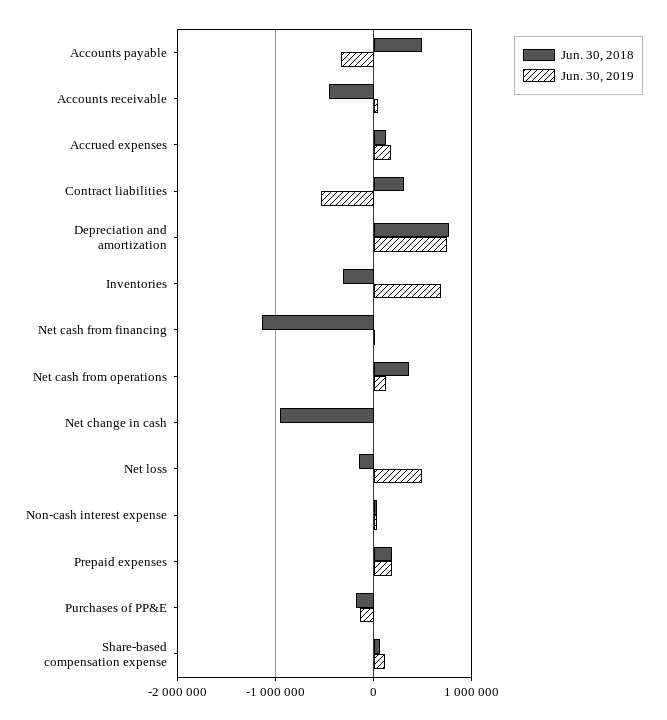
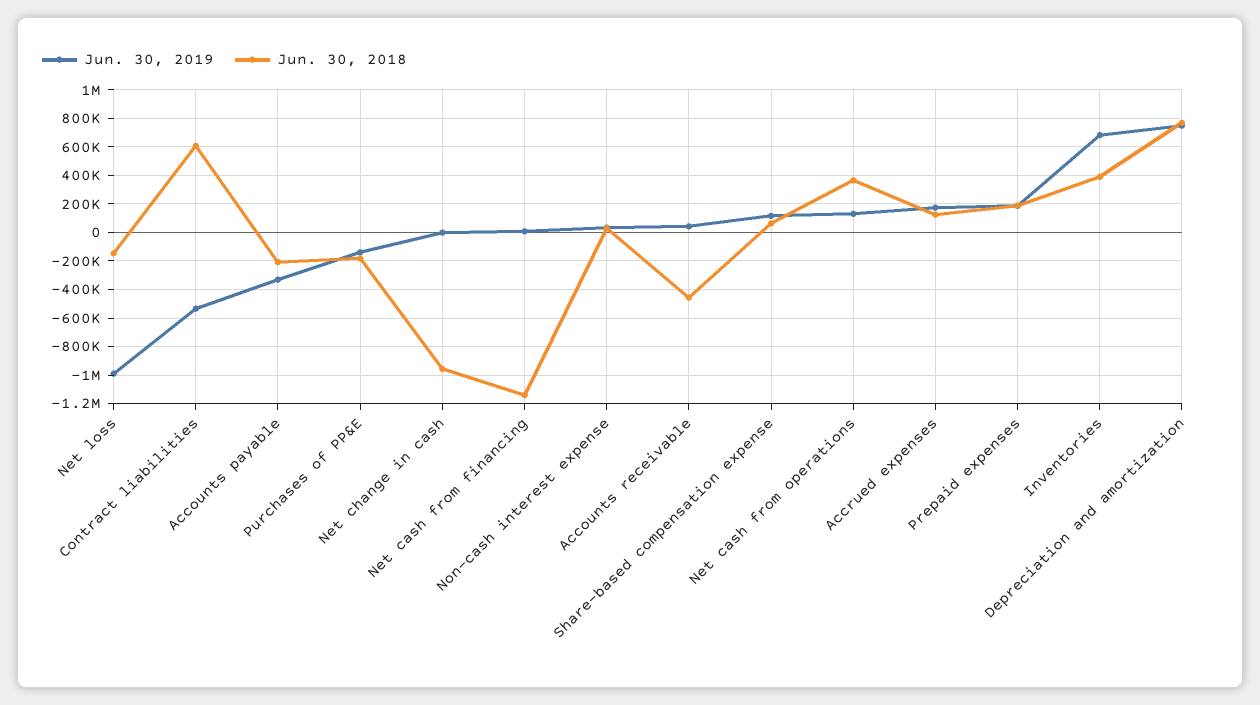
Jun. 30, 2018, Accounts payable: 500000 -> -200000
Jun. 30, 2018, Contract liabilities: 300000 -> 600000
Jun. 30, 2018, Inventories: -300000 -> 400000
Jun. 30, 2019, Net loss: 500000 -> -1000000

